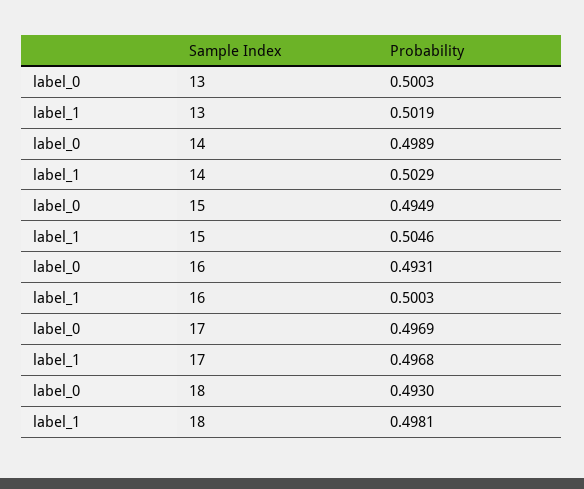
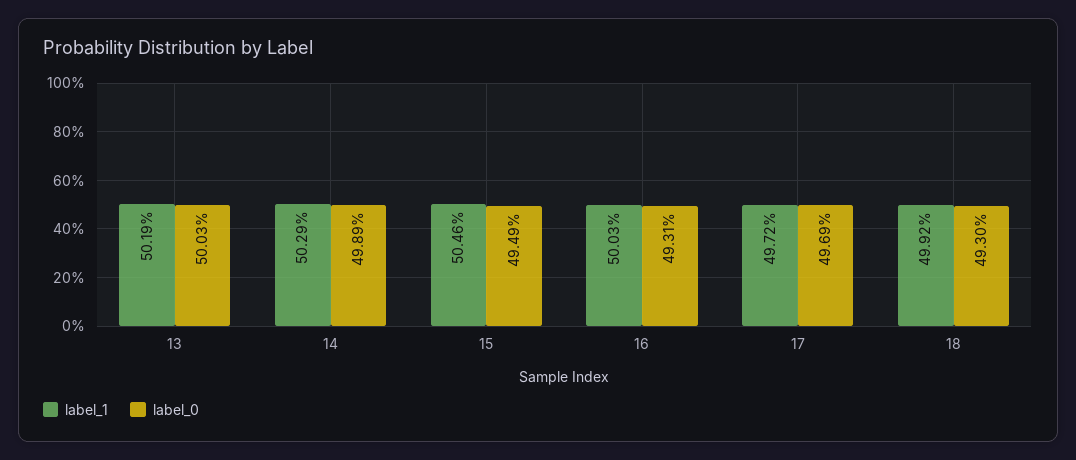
label_1, 17: 0.4968 -> 0.4972
label_1, 18: 0.4981 -> 0.4992

